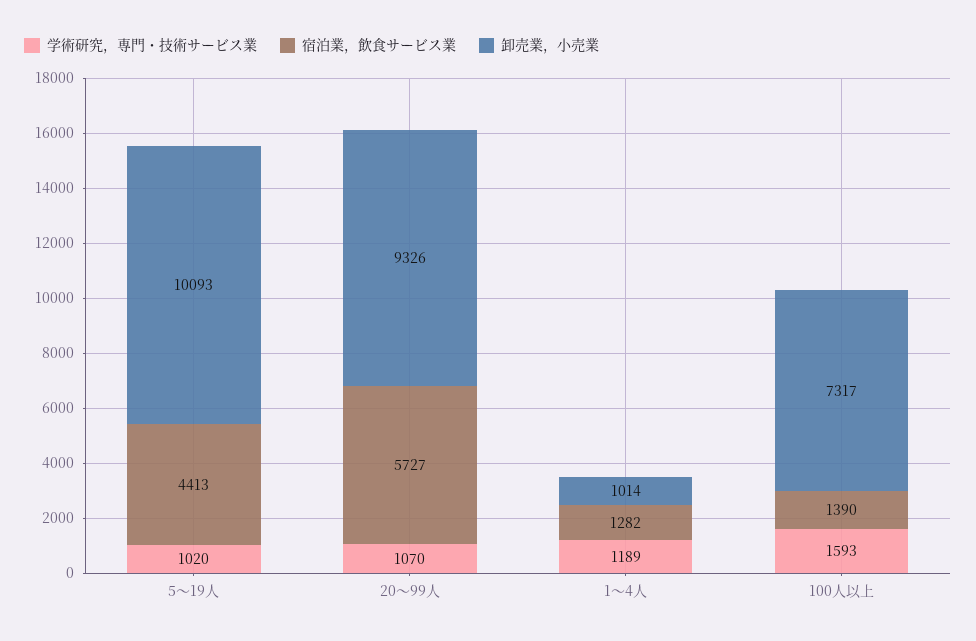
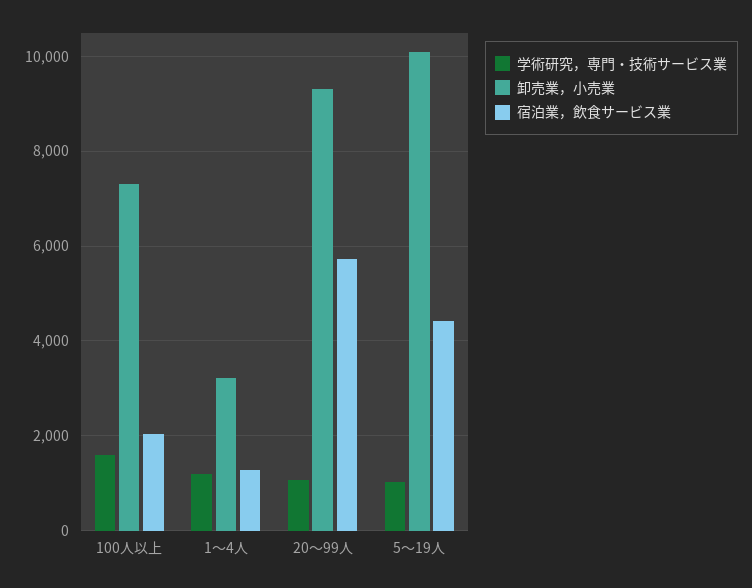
卸売業，小売業, 1～4人: 1014 -> 3200
宿泊業，飲食サービス業, 100人以上: 1390 -> 2000

